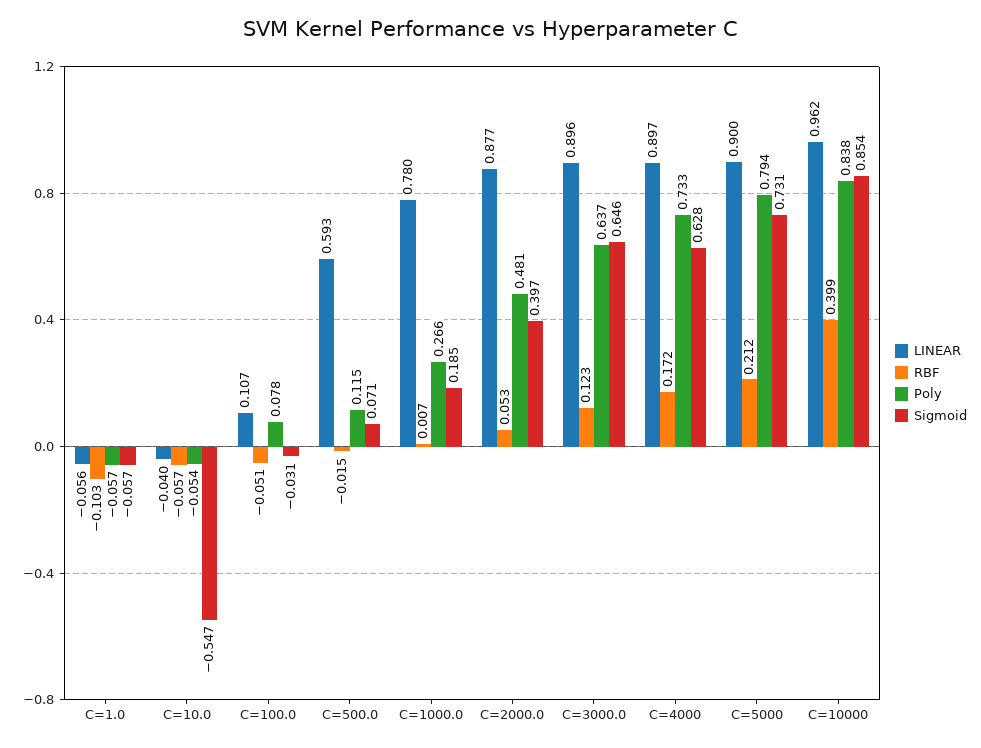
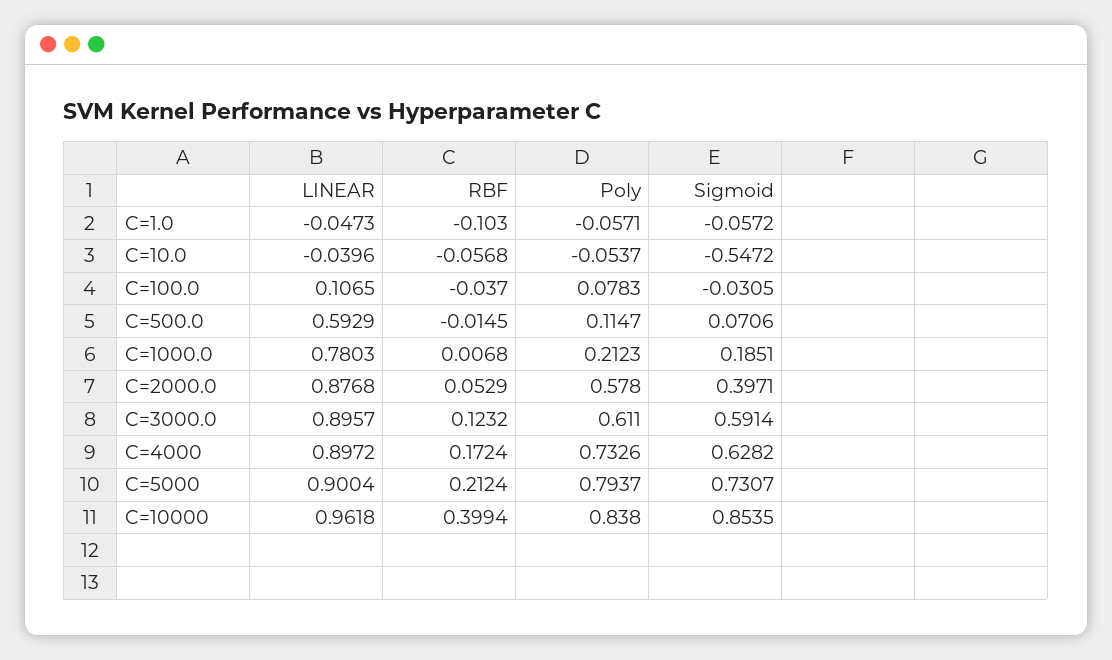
LINEAR, C=1.0: -0.056 -> -0.0473
RBF, C=100.0: -0.051 -> -0.037
Poly, C=1000.0: 0.266 -> 0.2123
Poly, C=2000.0: 0.481 -> 0.578
Poly, C=3000.0: 0.637 -> 0.611
Sigmoid, C=3000.0: 0.646 -> 0.5914

